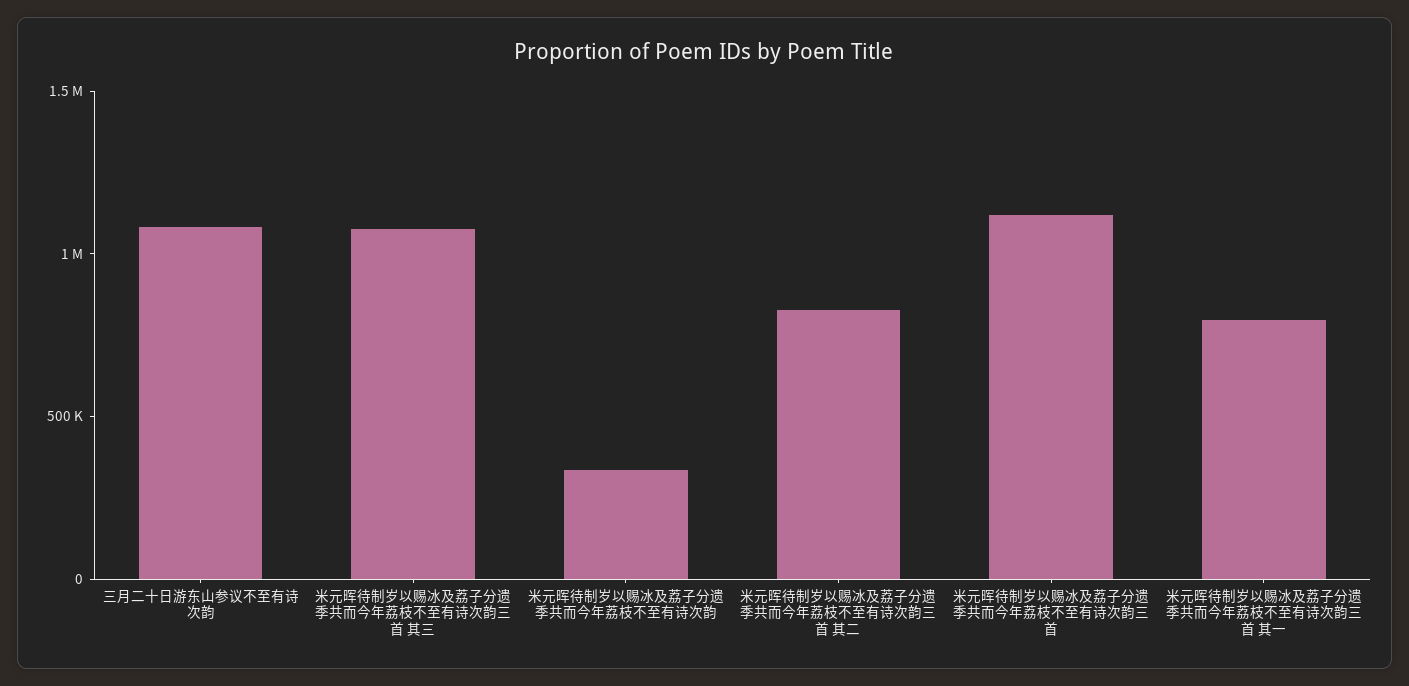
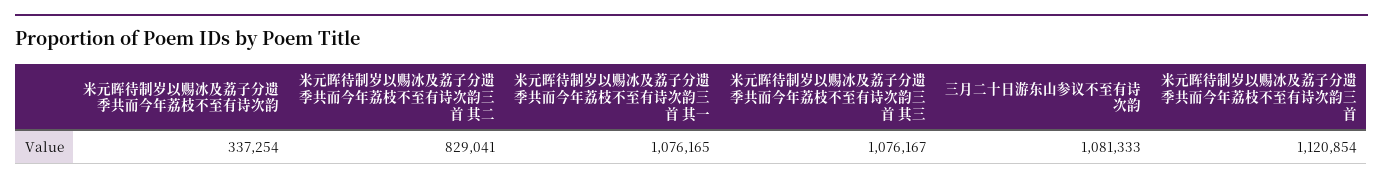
米元晖待制岁以赐冰及荔子分遗季共而今年荔枝不至有诗次韵三首 其一: 800000 -> 1076165

